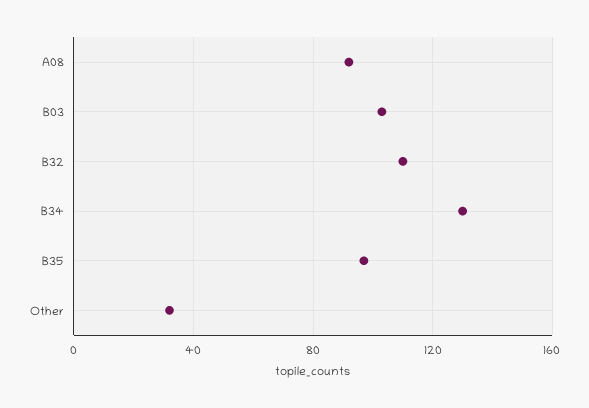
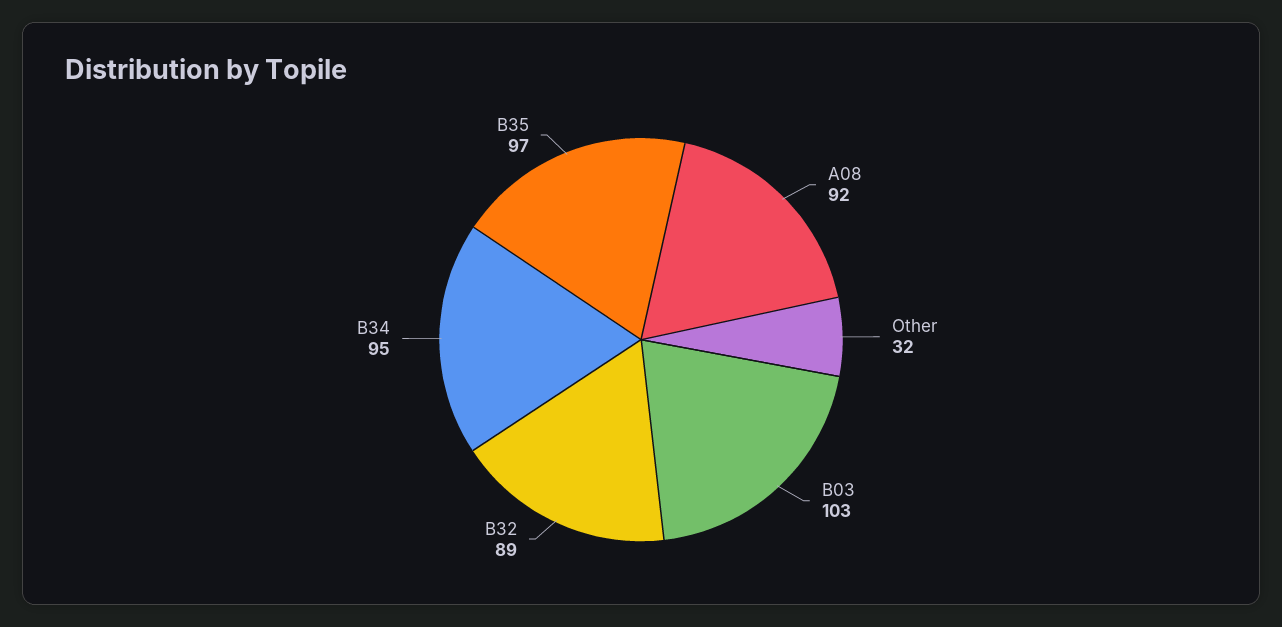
B32: 110 -> 89
B34: 130 -> 95

